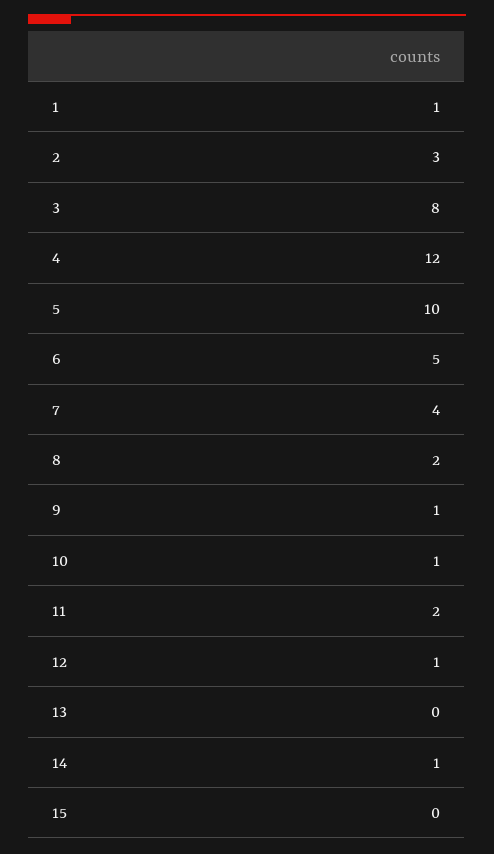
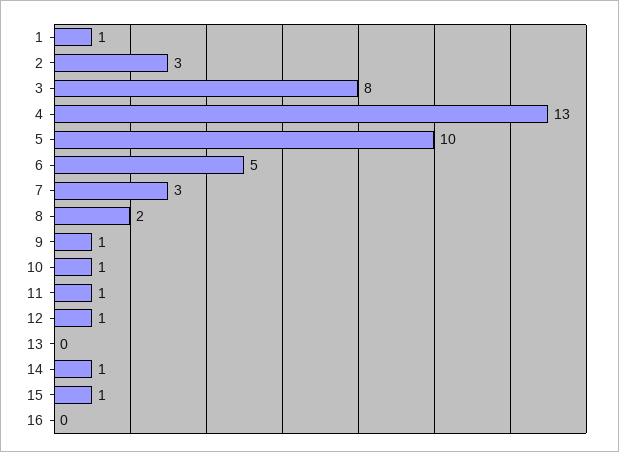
4: 12 -> 13
7: 4 -> 3
11: 2 -> 1
15: 0 -> 1
16: none -> 0

